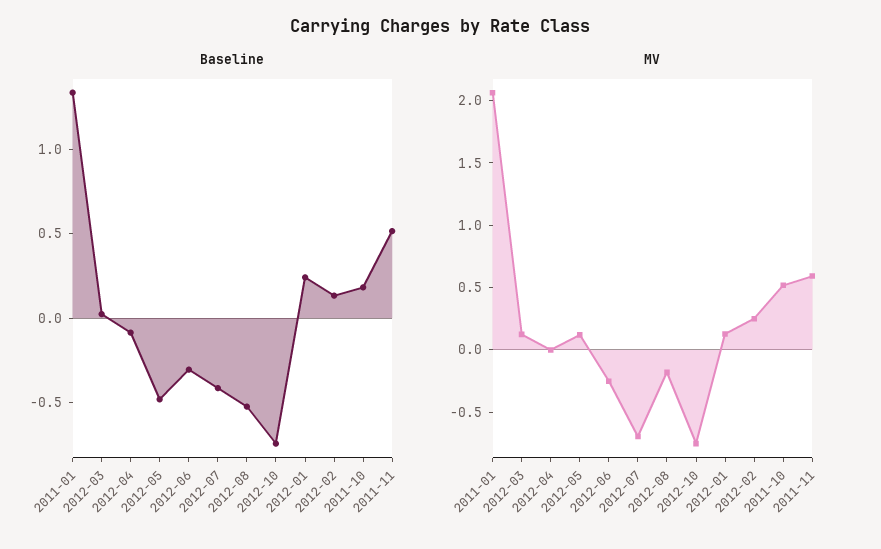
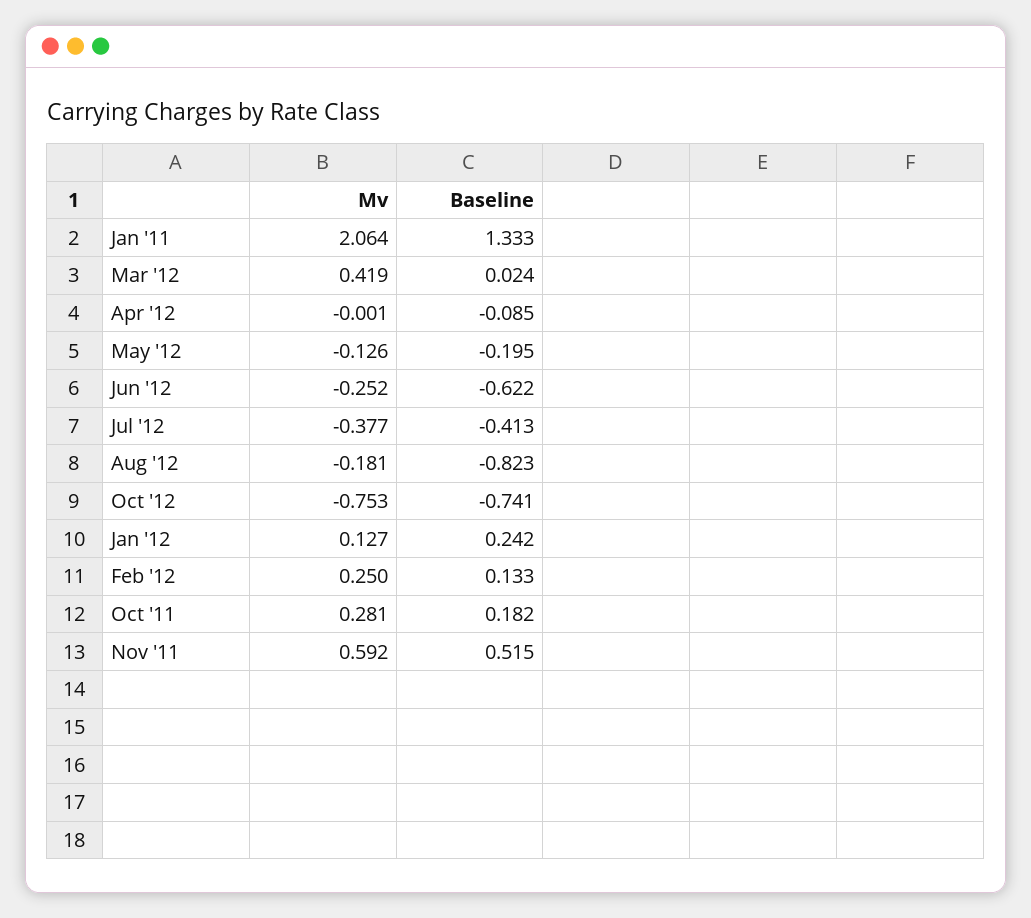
Baseline, 2012-05: -0.5 -> -0.195
Baseline, 2012-06: -0.3 -> -0.622
Baseline, 2012-08: -0.5 -> -0.823
MV, 2012-03: 0.1 -> 0.419
MV, 2012-05: 0.1 -> -0.126
MV, 2012-07: -0.7 -> -0.377
MV, 2011-10: 0.5 -> 0.281

